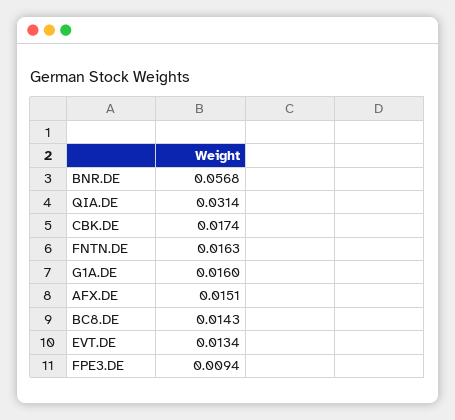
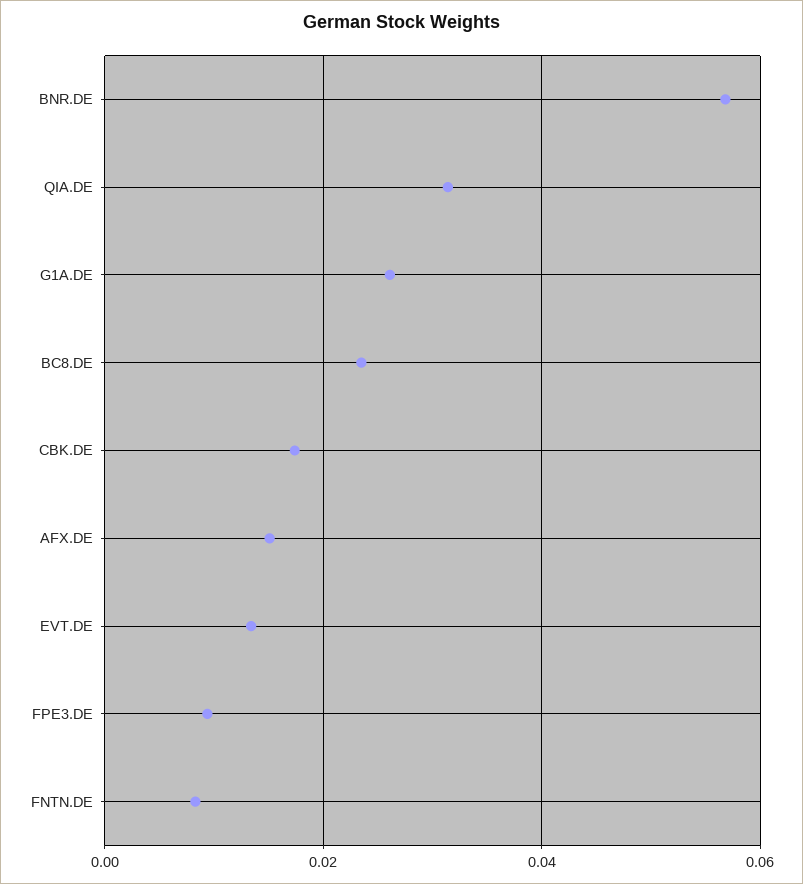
FNTN.DE: 0.0163 -> 0.008
G1A.DE: 0.016 -> 0.026
BC8.DE: 0.0143 -> 0.024

